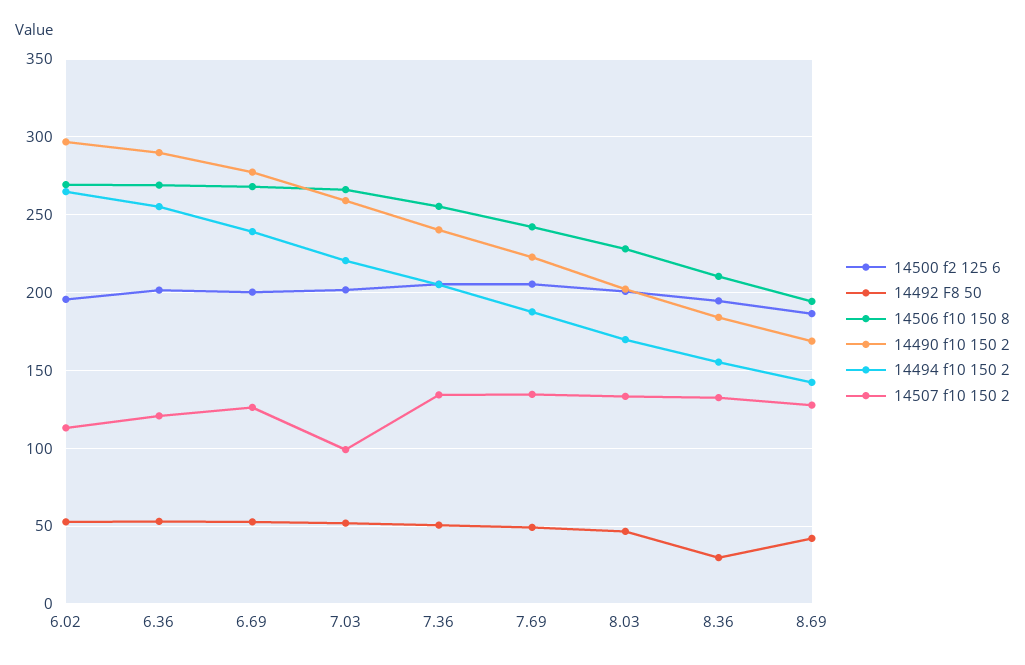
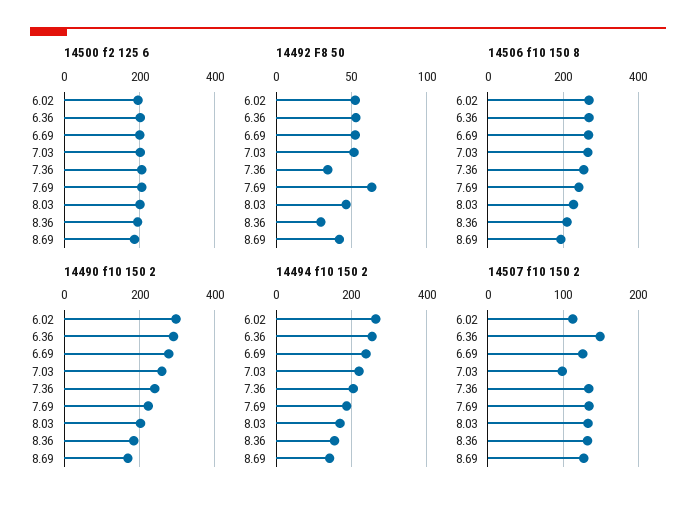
14507 f10 150 2, 6.36: 120 -> 150
14492 F8 50, 7.36: 50 -> 35
14492 F8 50, 7.69: 50 -> 65

